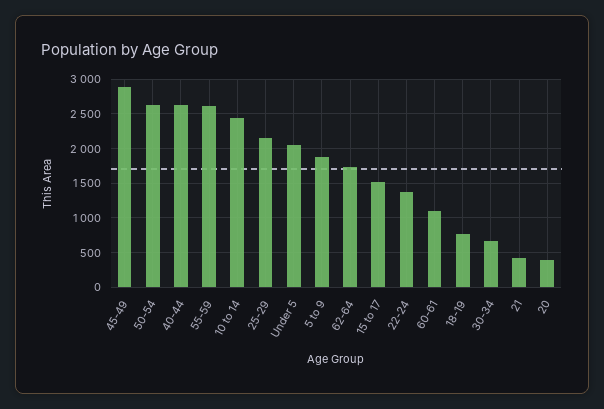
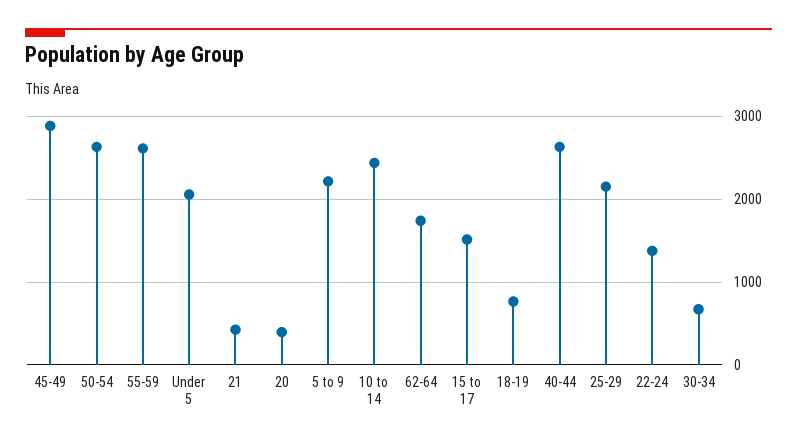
5 to 9: 1900 -> 2200
60-61: 1100 -> none

